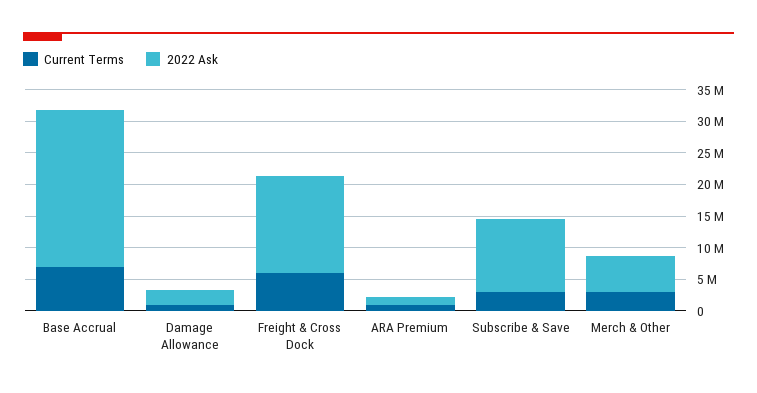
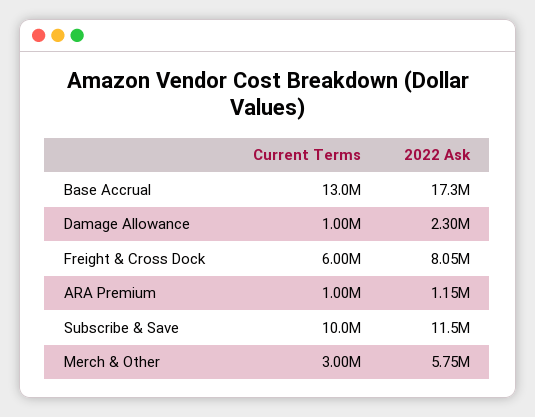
Current Terms, Base Accrual: 7500000 -> 13000000
2022 Ask, Base Accrual: 25000000 -> 17300000
2022 Ask, Freight & Cross Dock: 15000000 -> 8050000
Current Terms, Subscribe & Save: 2500000 -> 10000000

